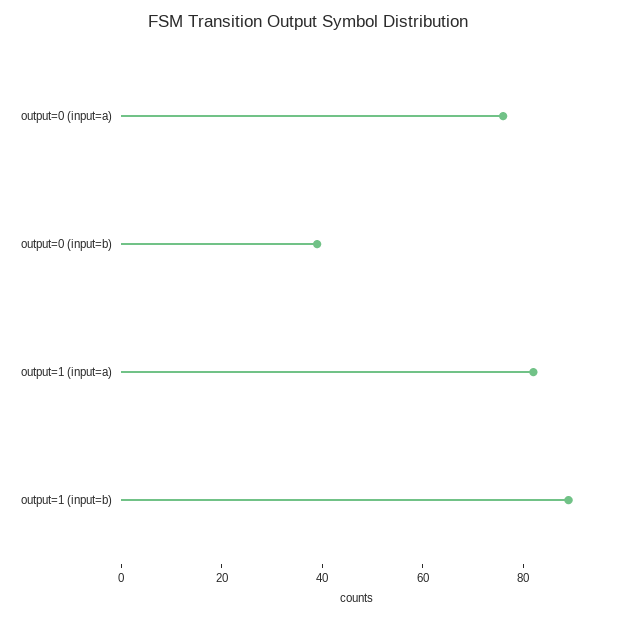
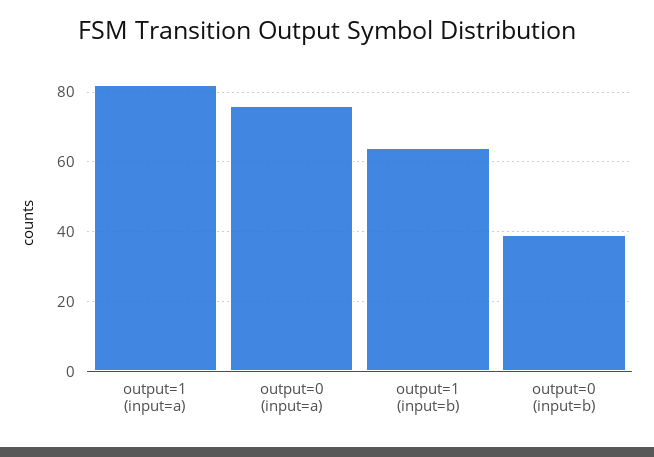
output=1 (input=b): 90 -> 65

